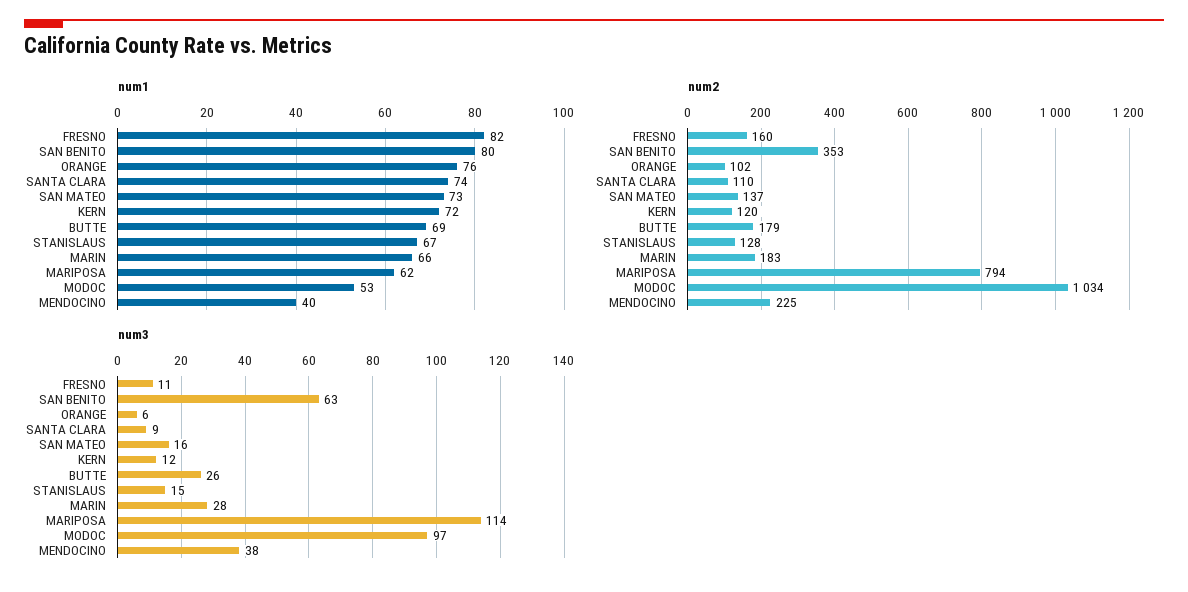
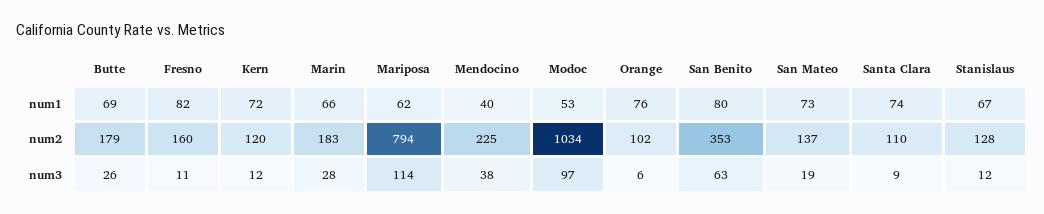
num3, SAN MATEO: 16 -> 19
num3, STANISLAUS: 15 -> 12

